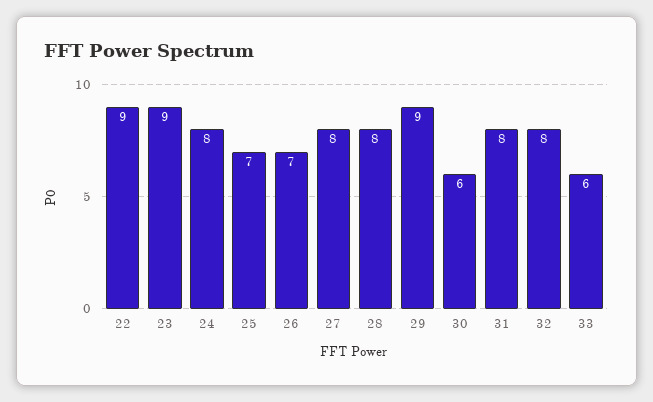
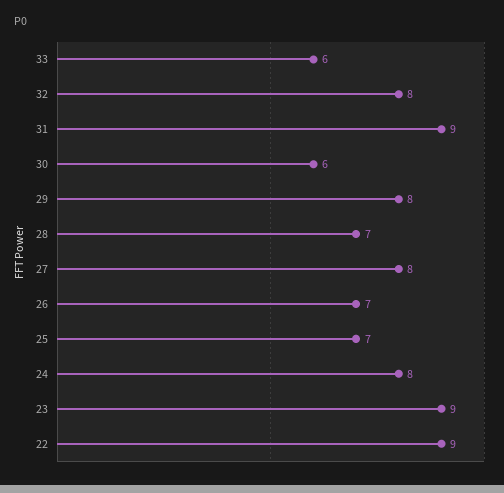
28: 8 -> 7
29: 9 -> 8
31: 8 -> 9

